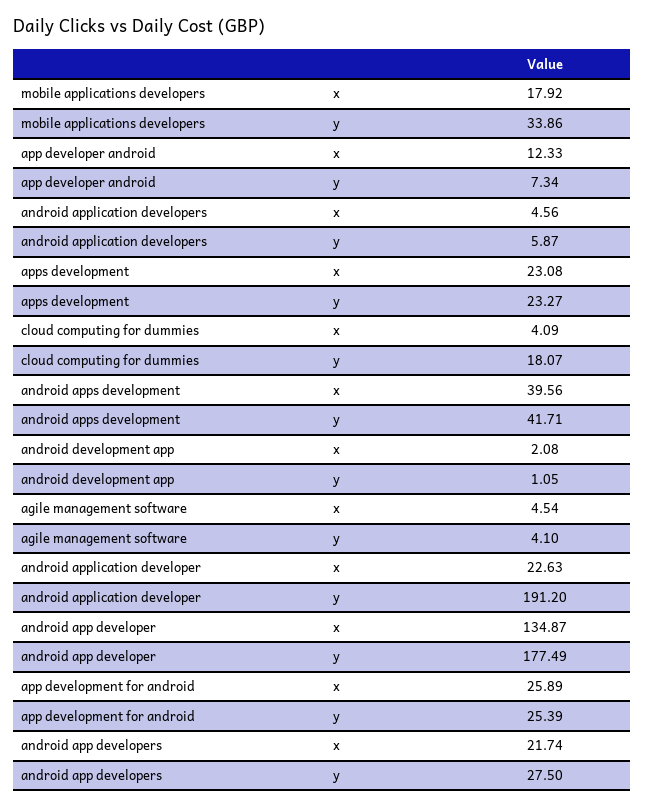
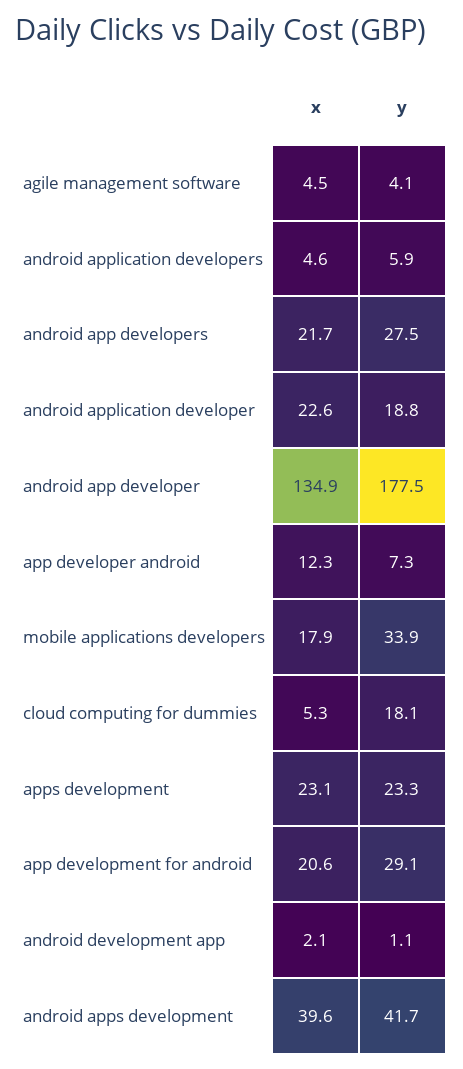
cloud computing for dummies, x: 4.09 -> 5.3
android application developer, y: 191.2 -> 18.8
app development for android, x: 25.89 -> 20.6
app development for android, y: 25.39 -> 29.1

